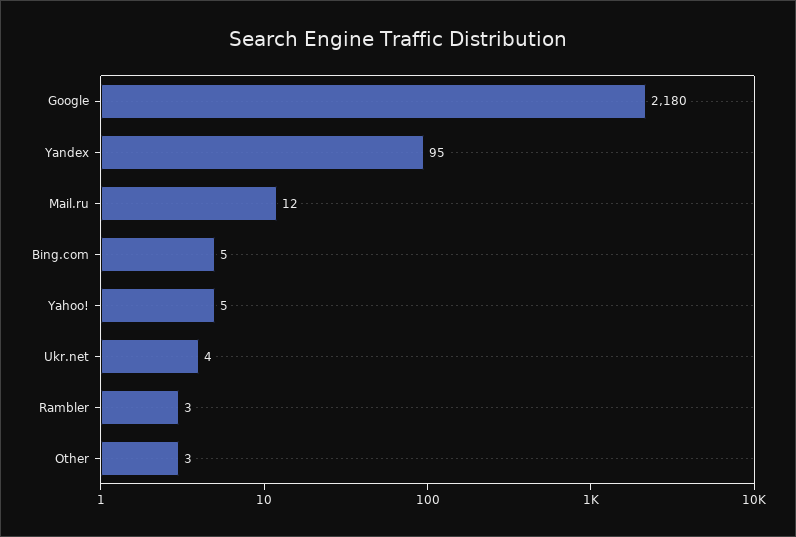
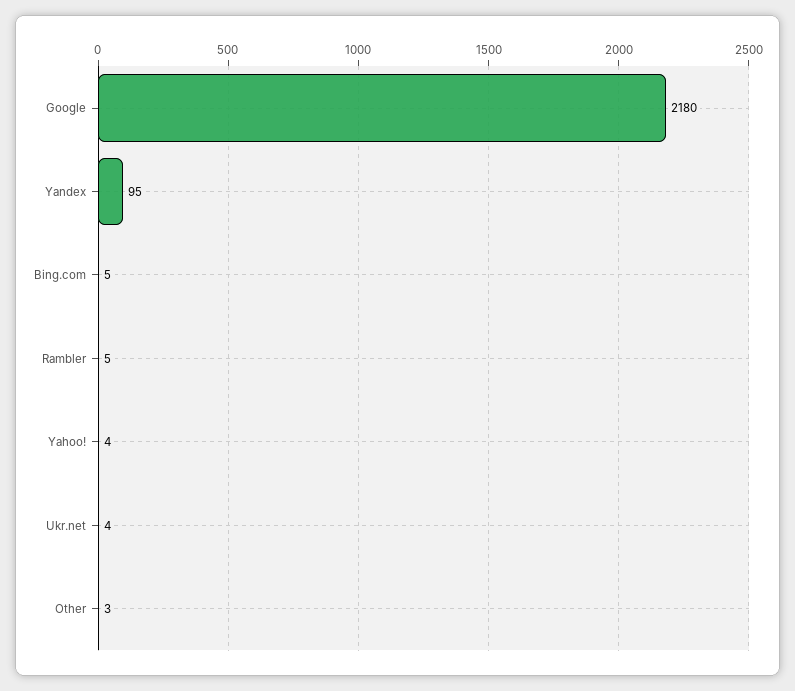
Mail.ru: 12 -> none
Yahoo!: 5 -> 4
Rambler: 3 -> 5

